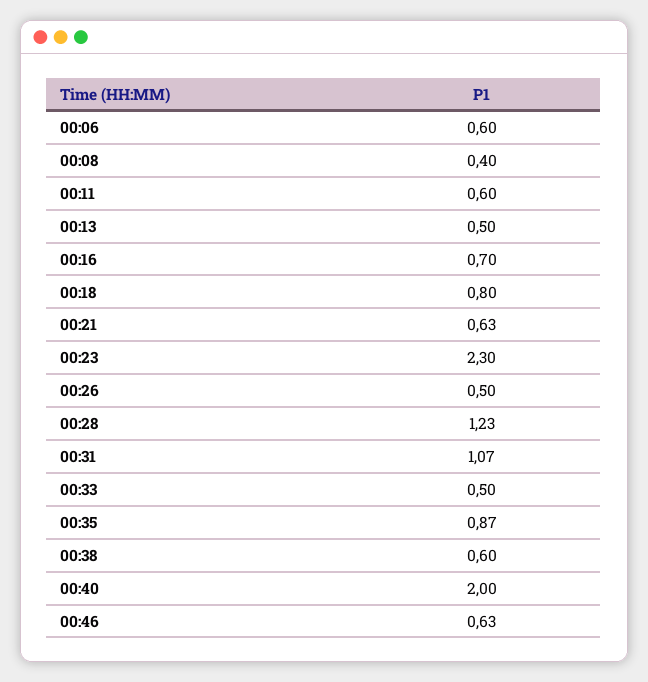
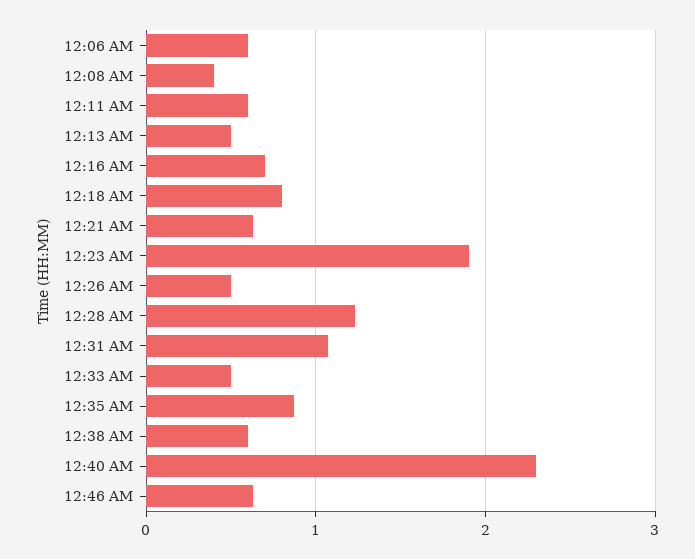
00:23: 2.3 -> 1.9
00:40: 2 -> 2.3

